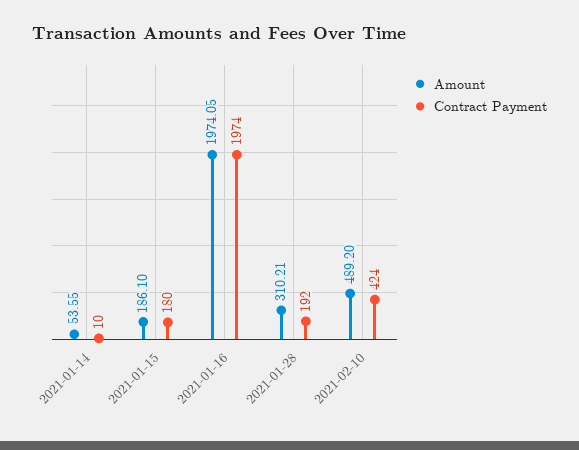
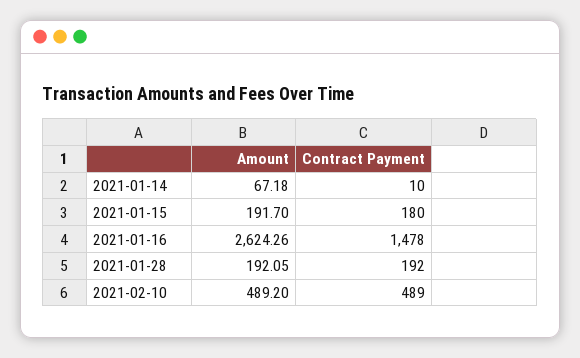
Amount, 2021-01-14: 53.55 -> 67.18
Amount, 2021-01-15: 186.1 -> 191.7
Amount, 2021-01-16: 1974.05 -> 2624.26
Contract Payment, 2021-01-16: 1974 -> 1478
Amount, 2021-01-28: 310.21 -> 192.05
Contract Payment, 2021-02-10: 424 -> 489

